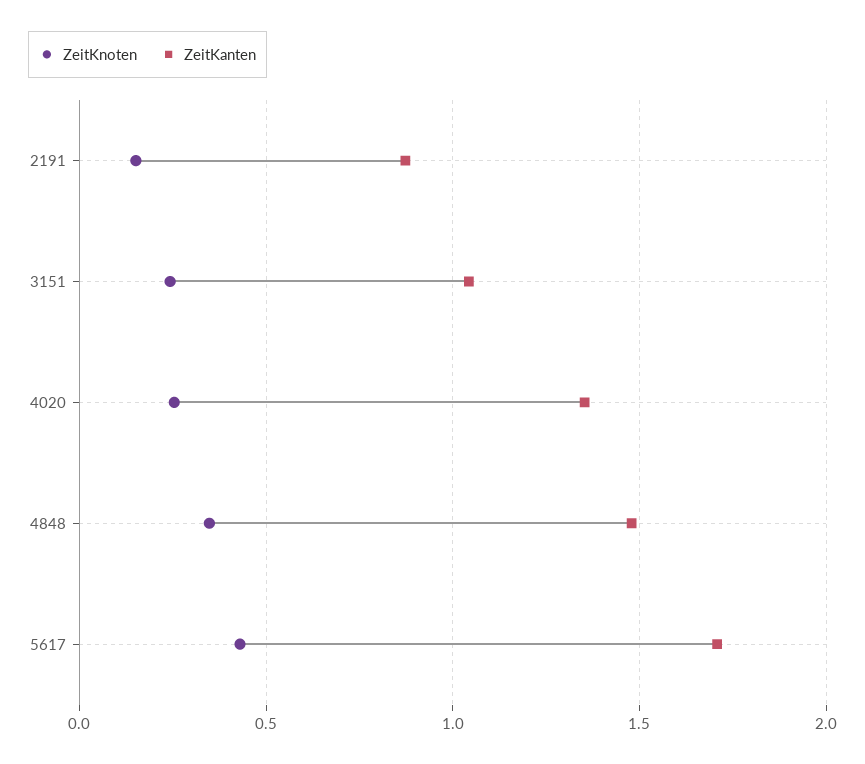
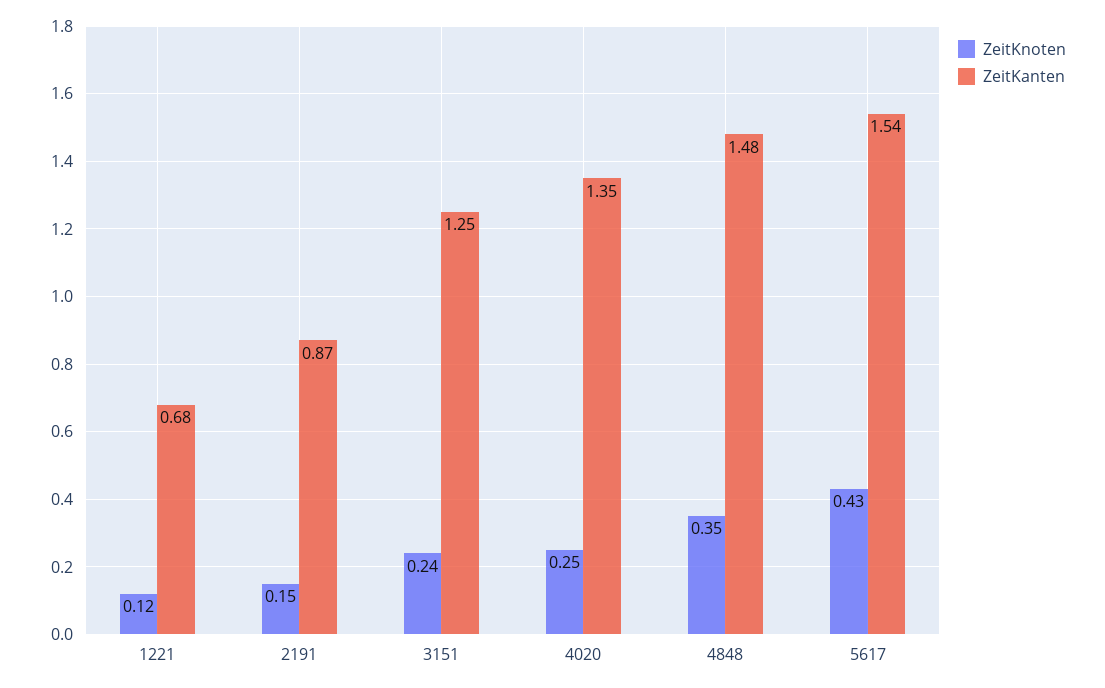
ZeitKanten, 3151: 1.05 -> 1.25
ZeitKanten, 5617: 1.7 -> 1.54
ZeitKnoten, 1221: none -> 0.12
ZeitKanten, 1221: none -> 0.68

